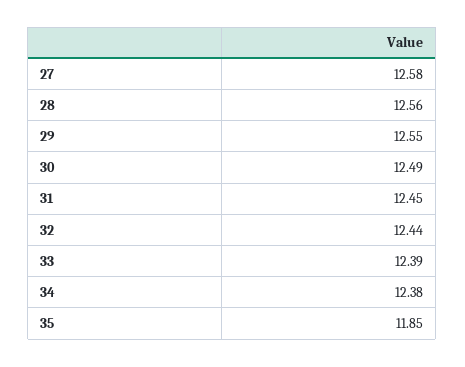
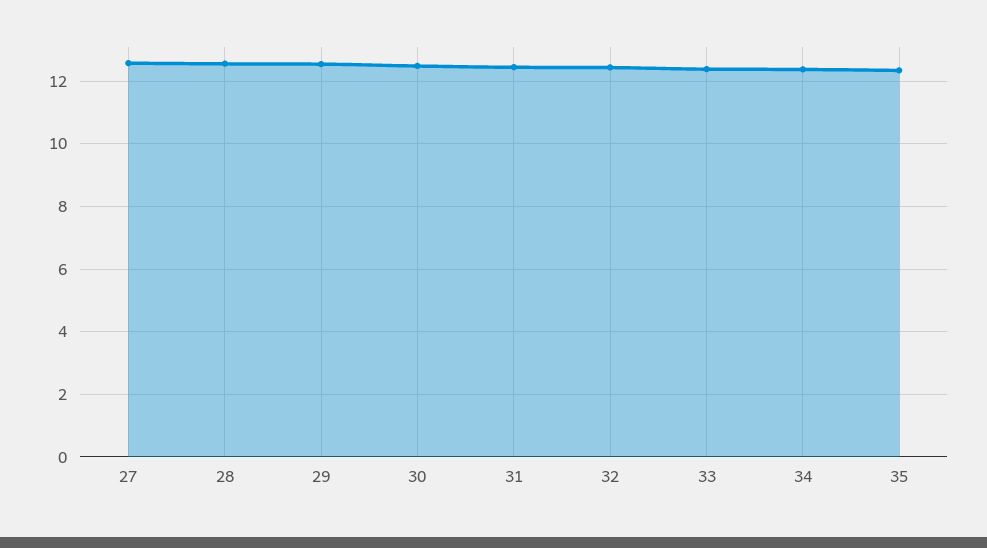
35: 11.85 -> 12.4

